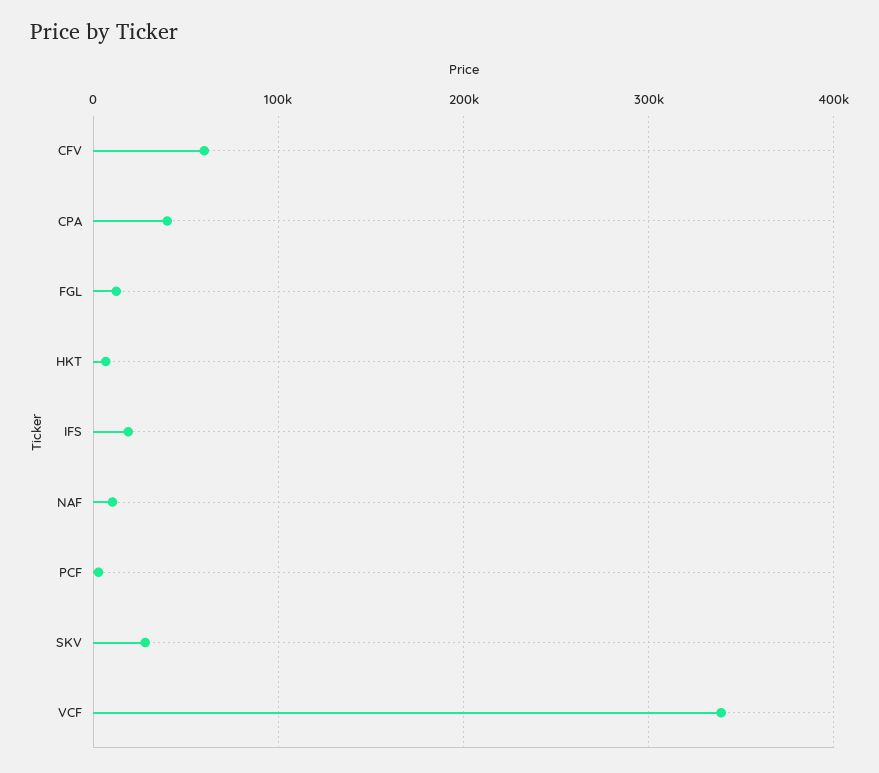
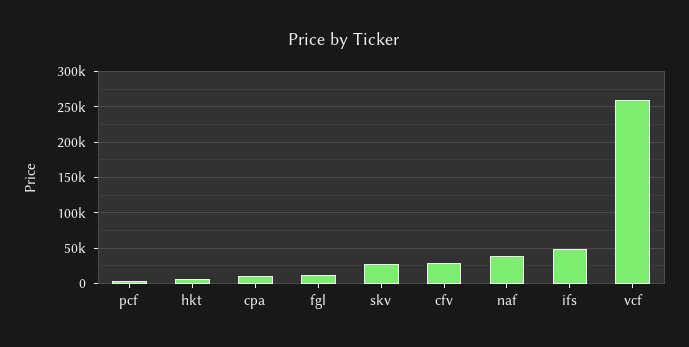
CFV: 60000 -> 30000
CPA: 40000 -> 10000
IFS: 20000 -> 50000
NAF: 10000 -> 40000
VCF: 340000 -> 260000

